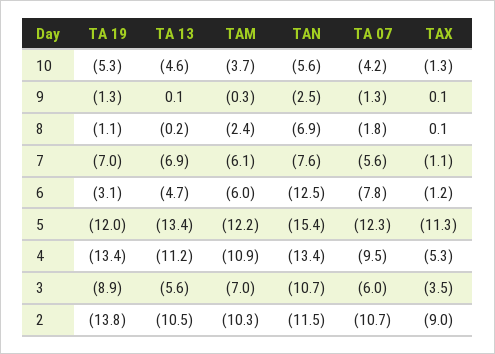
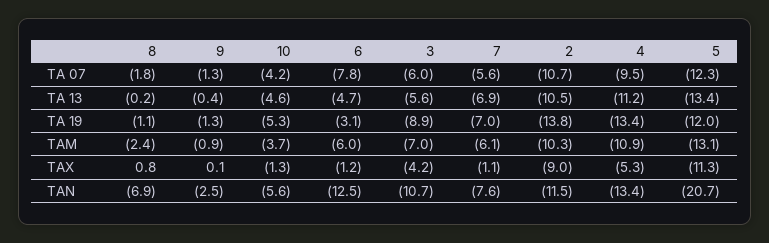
TA 13, 9: 0.1 -> -0.4
TAM, 9: -0.3 -> -0.9
TAX, 8: 0.1 -> 0.8
TAM, 5: -12.2 -> -13.1
TAN, 5: -15.4 -> -20.7
TAX, 3: -3.5 -> -4.2

